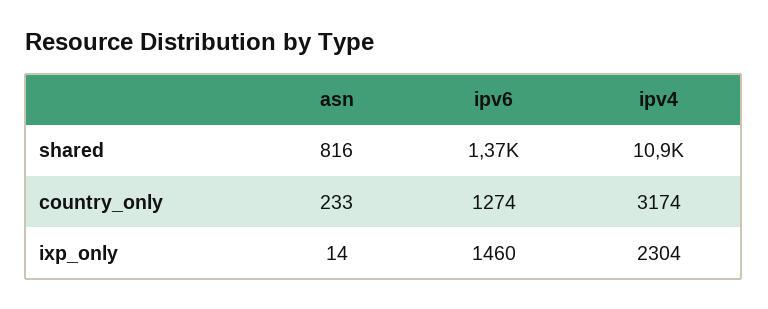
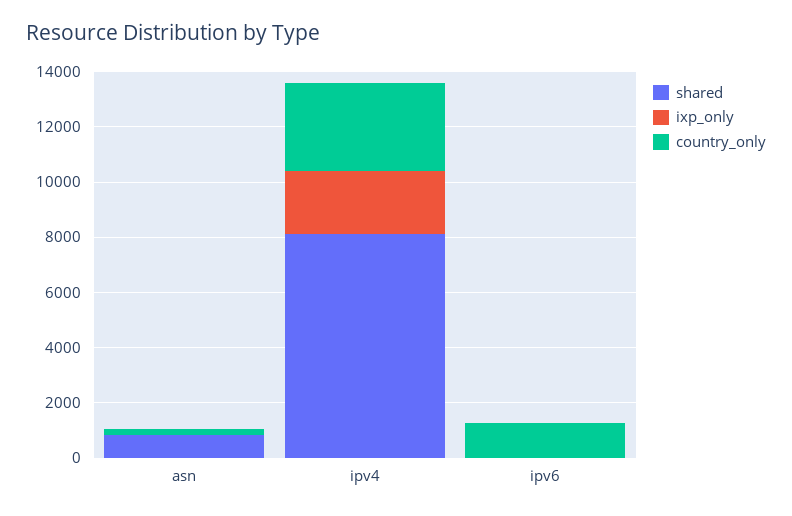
shared, ipv6: 1370 -> 0
shared, ipv4: 10900 -> 8000
ixp_only, ipv6: 1460 -> 0

